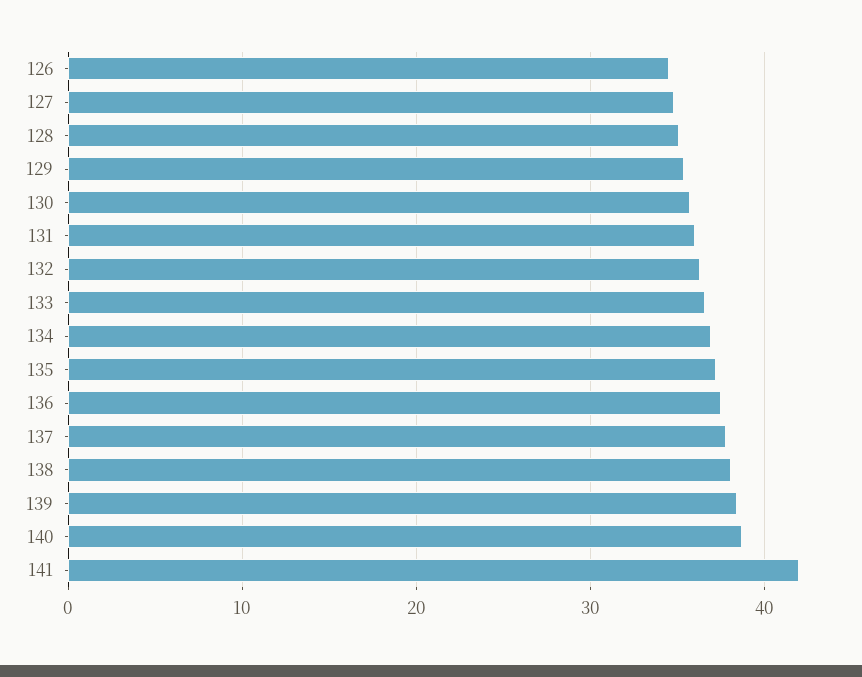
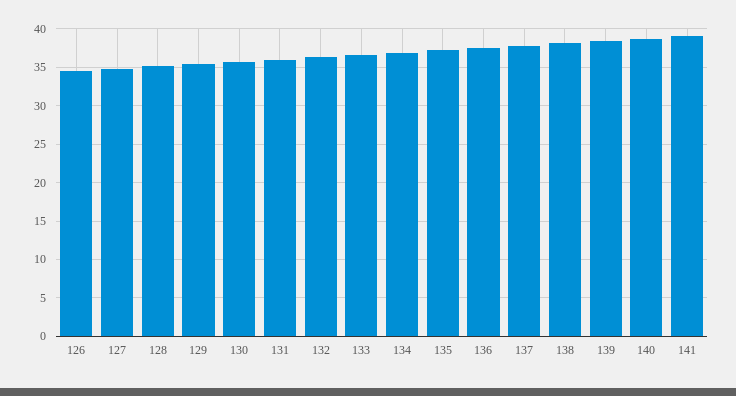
141: 42 -> 39

